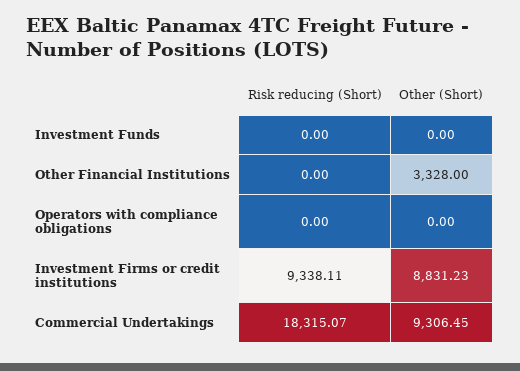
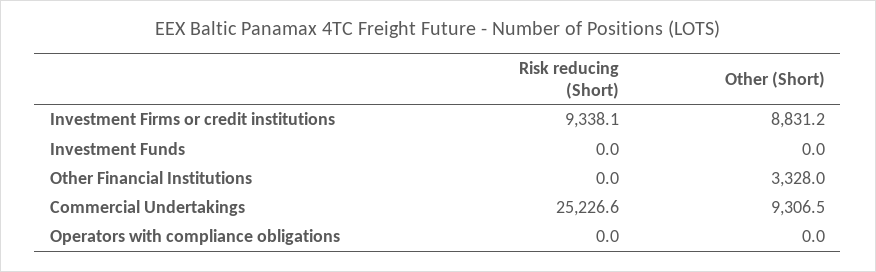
Risk reducing (Short), Commercial Undertakings: 18315.07 -> 25226.6

